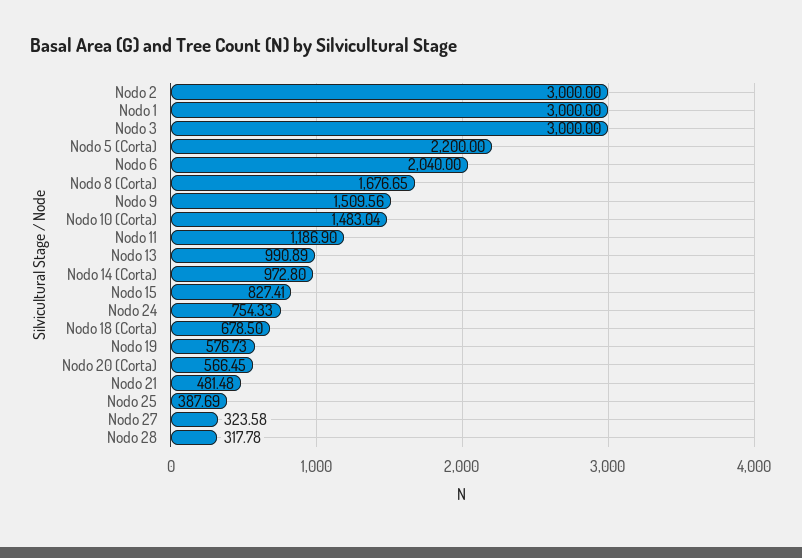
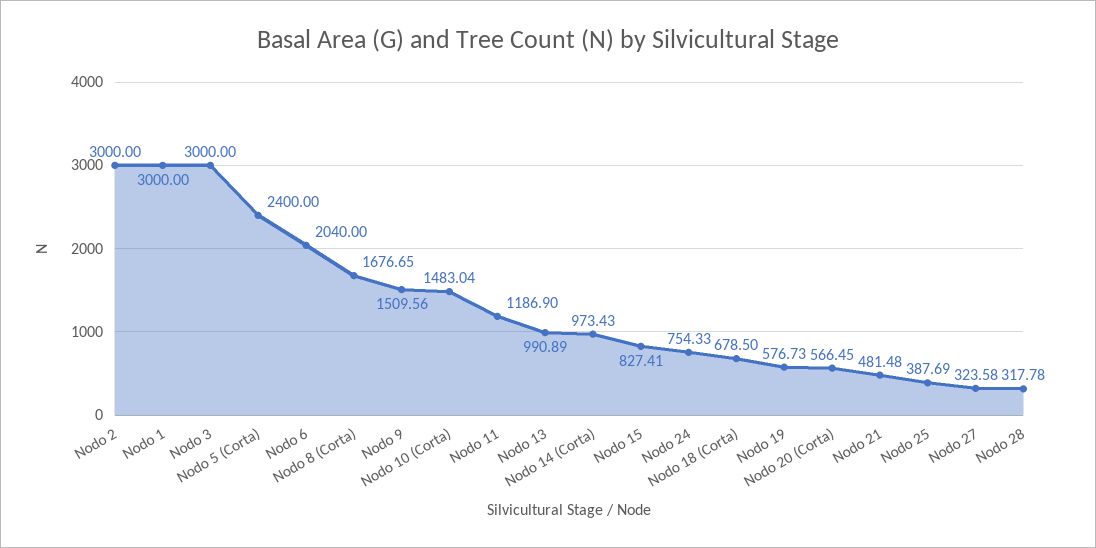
Nodo 5 (Corta): 2200 -> 2400
Nodo 14 (Corta): 972.8 -> 973.43

